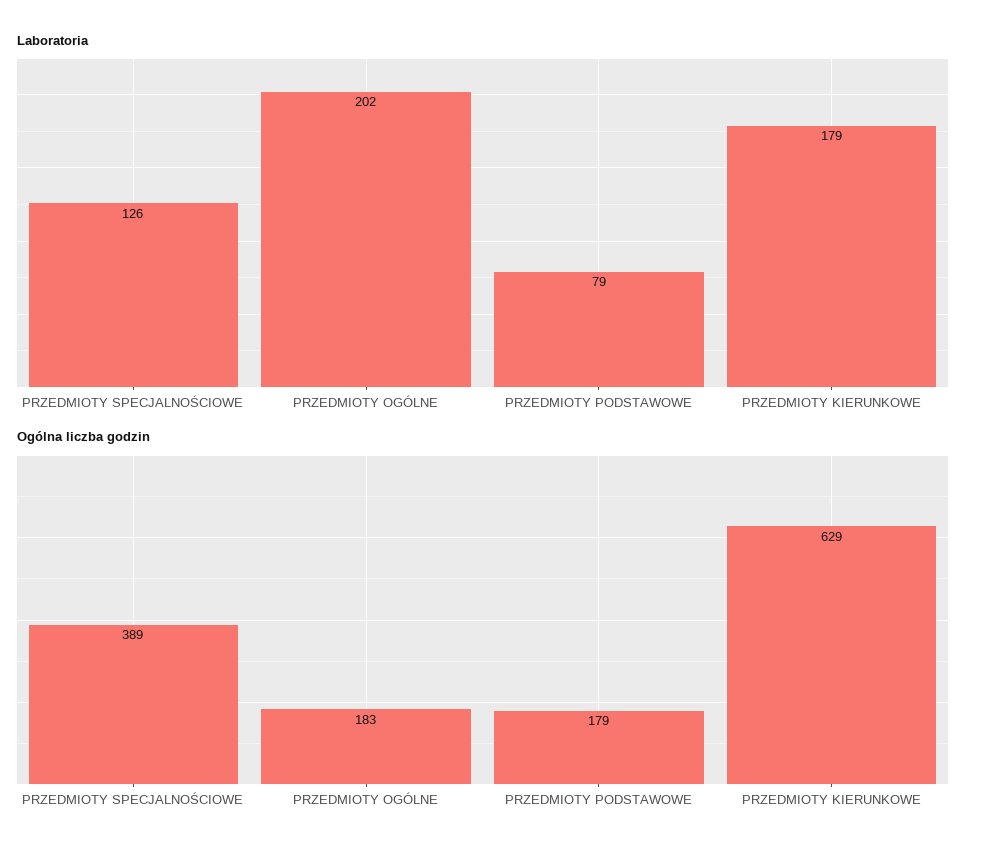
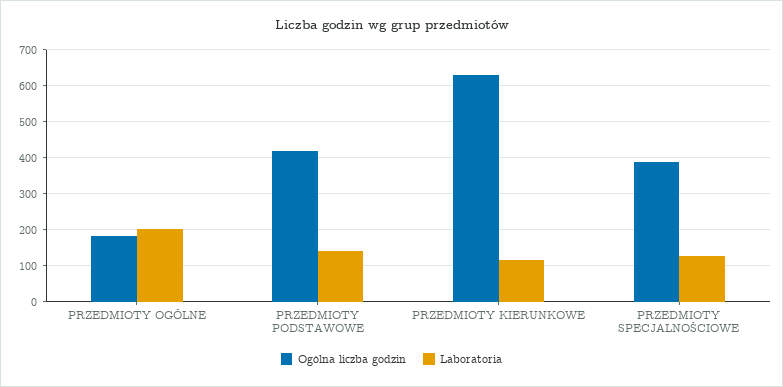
Laboratoria, PRZEDMIOTY PODSTAWOWE: 79 -> 140
Laboratoria, PRZEDMIOTY KIERUNKOWE: 179 -> 120
Ogólna liczba godzin, PRZEDMIOTY PODSTAWOWE: 179 -> 420

